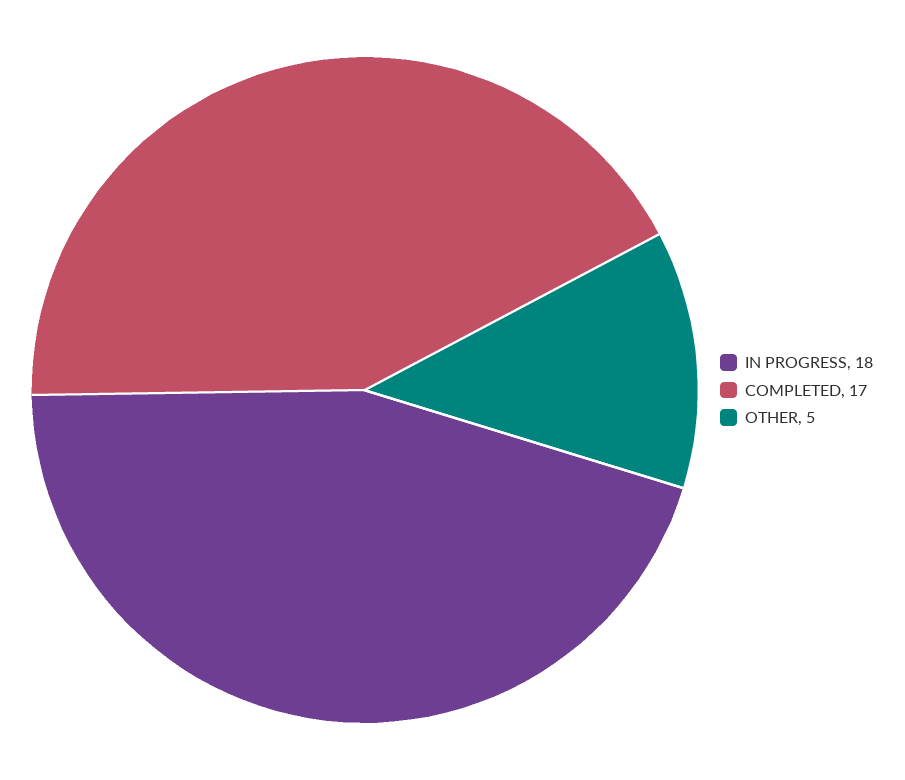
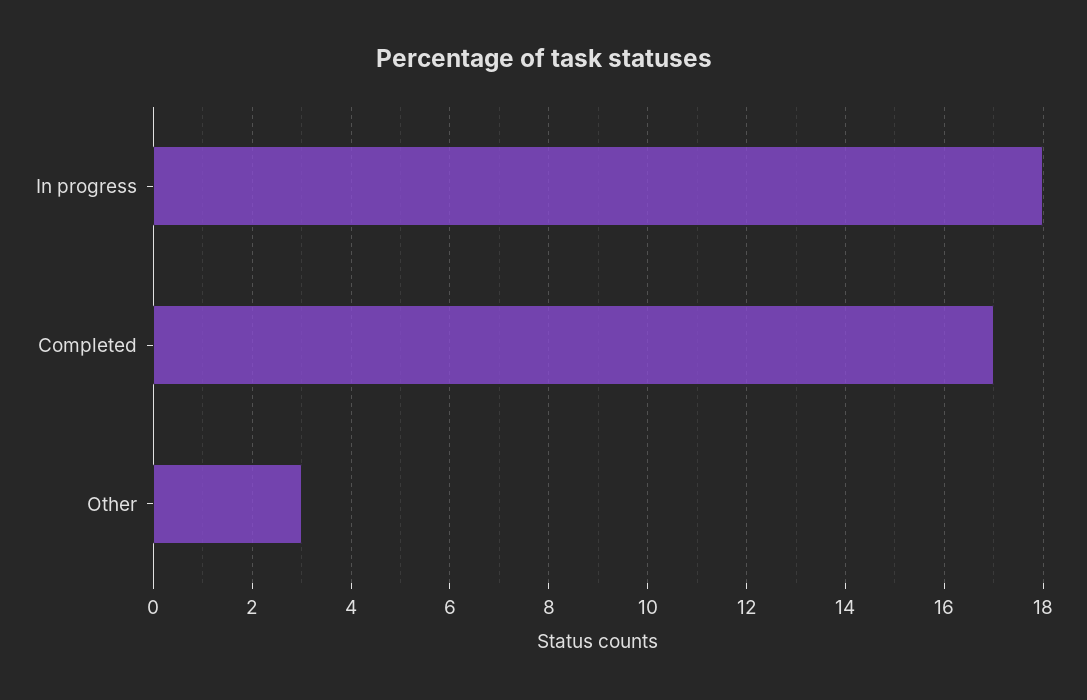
OTHER: 5 -> 3

